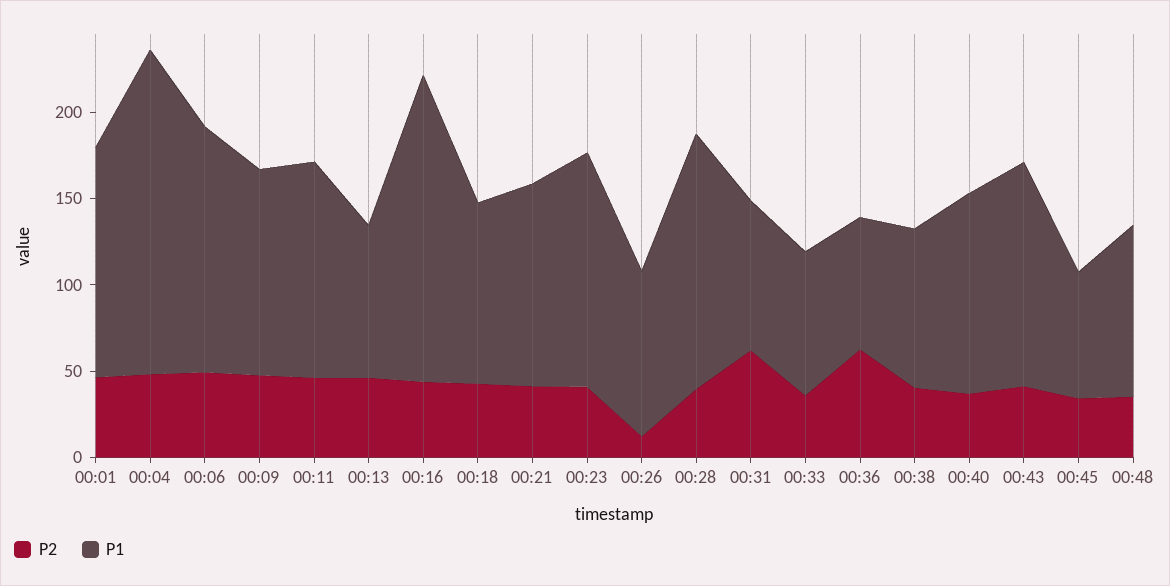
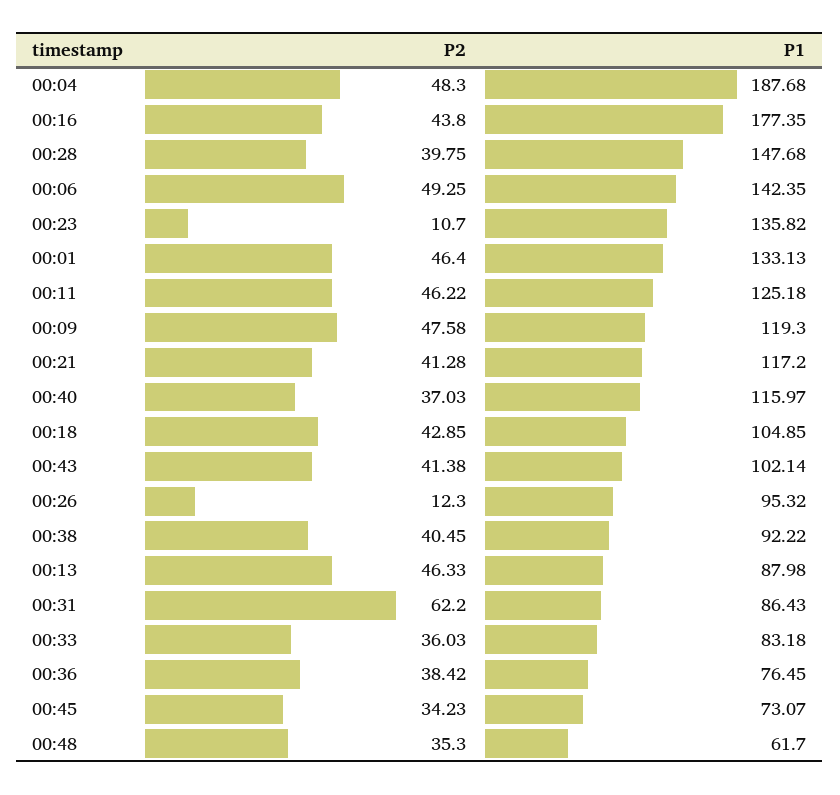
P2, 00:23: 40 -> 10.7
P2, 00:36: 60 -> 38.42
P1, 00:43: 130 -> 102.14
P1, 00:48: 100 -> 61.7

